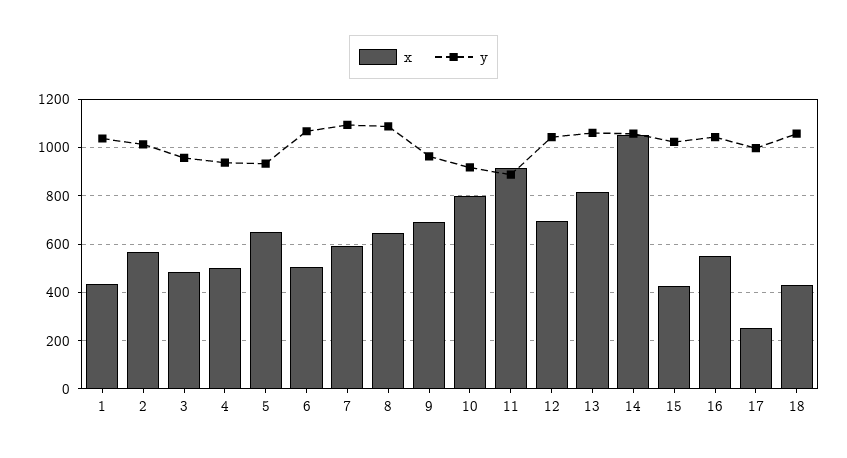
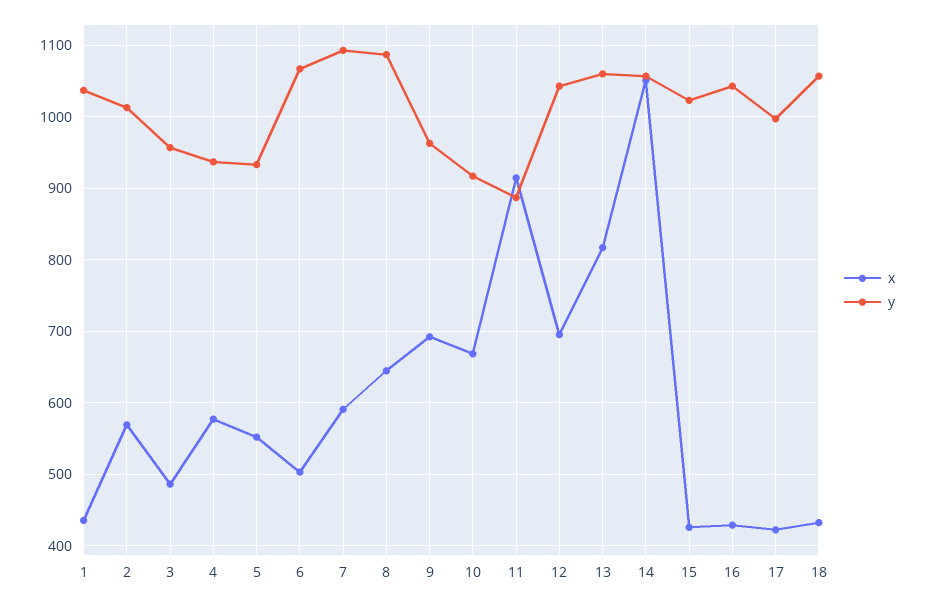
x, 4: 500 -> 580
x, 5: 650 -> 550
x, 10: 800 -> 670
x, 16: 550 -> 430
x, 17: 250 -> 420

